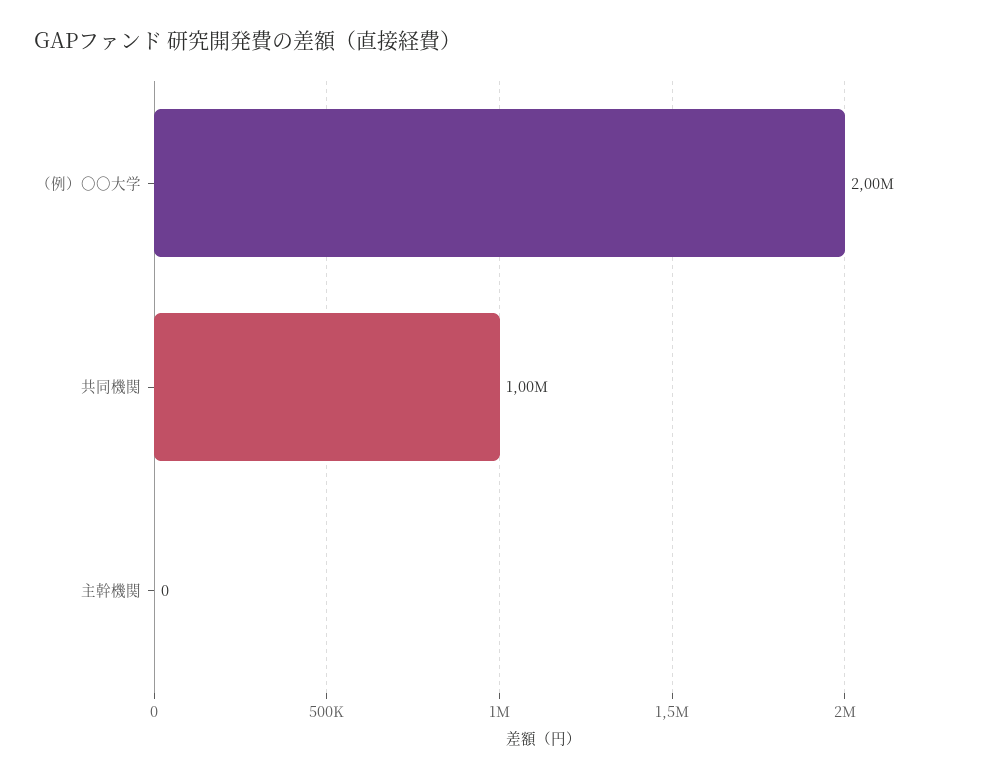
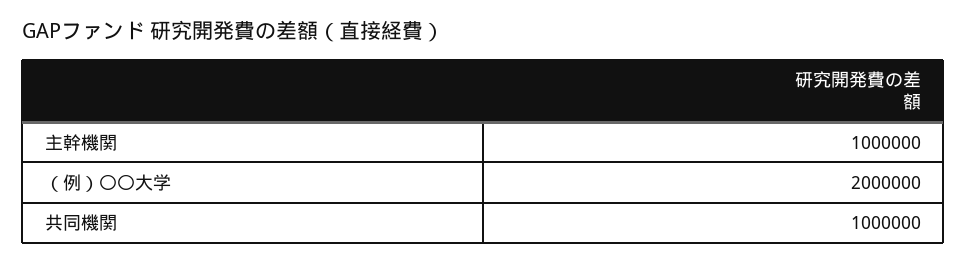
主幹機関: 0 -> 1000000

